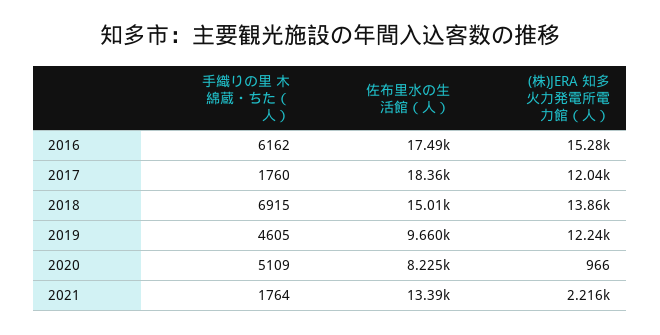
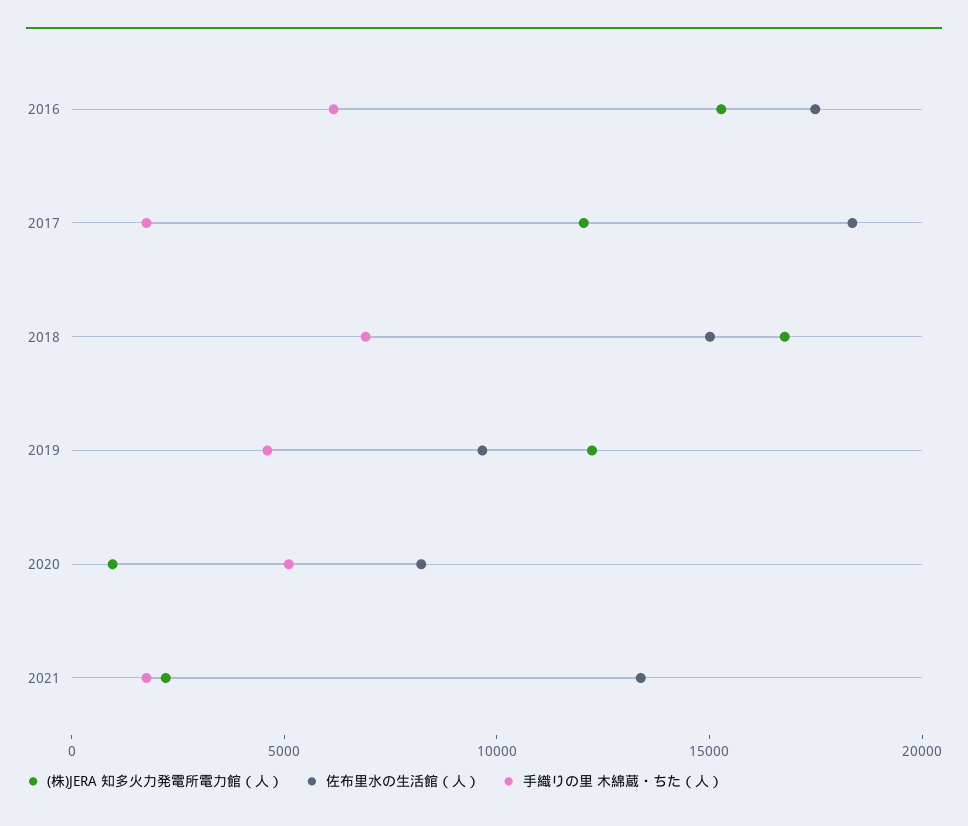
(株)JERA 知多火力発電所電力館（人）, 2018: 13860 -> 17000

